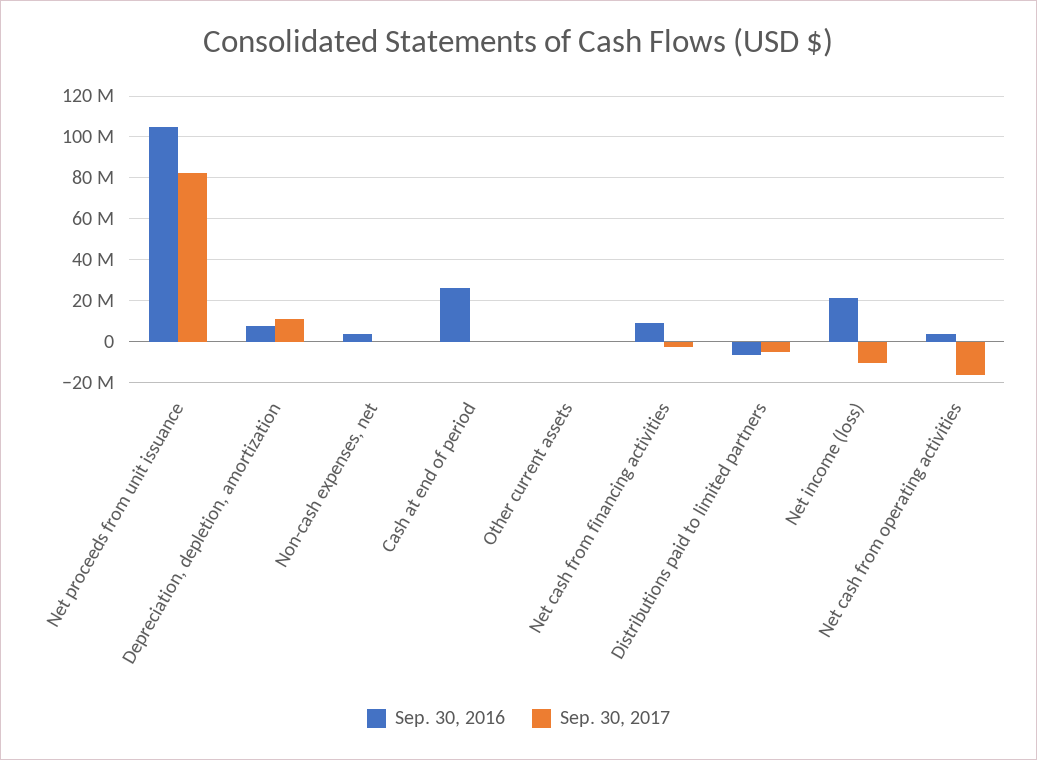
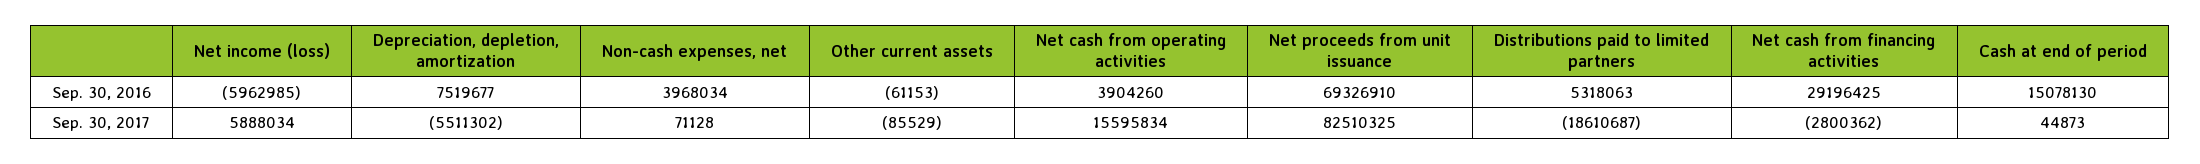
Sep. 30, 2016, Net proceeds from unit issuance: 105000000 -> 69326910
Sep. 30, 2017, Depreciation, depletion, amortization: 10000000 -> -5511302
Sep. 30, 2016, Cash at end of period: 25000000 -> 15078130
Sep. 30, 2016, Net cash from financing activities: 10000000 -> 29196425
Sep. 30, 2016, Distributions paid to limited partners: -5000000 -> 5318063
Sep. 30, 2017, Distributions paid to limited partners: -5000000 -> -18610687
Sep. 30, 2016, Net income (loss): 20000000 -> -5962985
Sep. 30, 2017, Net income (loss): -10000000 -> 5888034
Sep. 30, 2017, Net cash from operating activities: -15000000 -> 15595834

